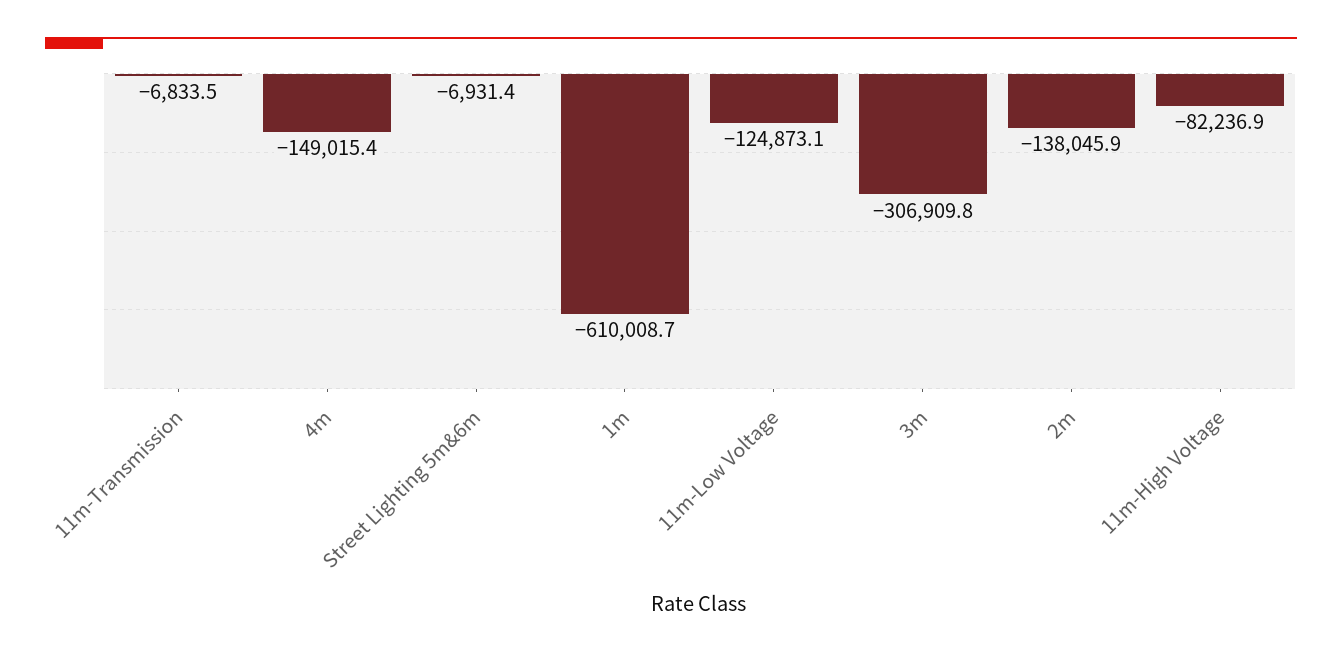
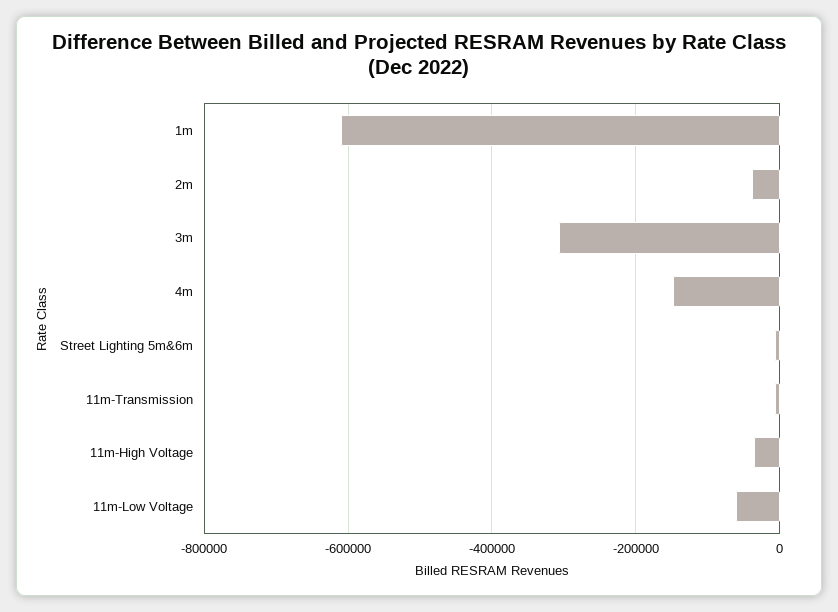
11m-Low Voltage: -124873.1 -> -60000
2m: -138045.9 -> -40000
11m-High Voltage: -82236.9 -> -40000

